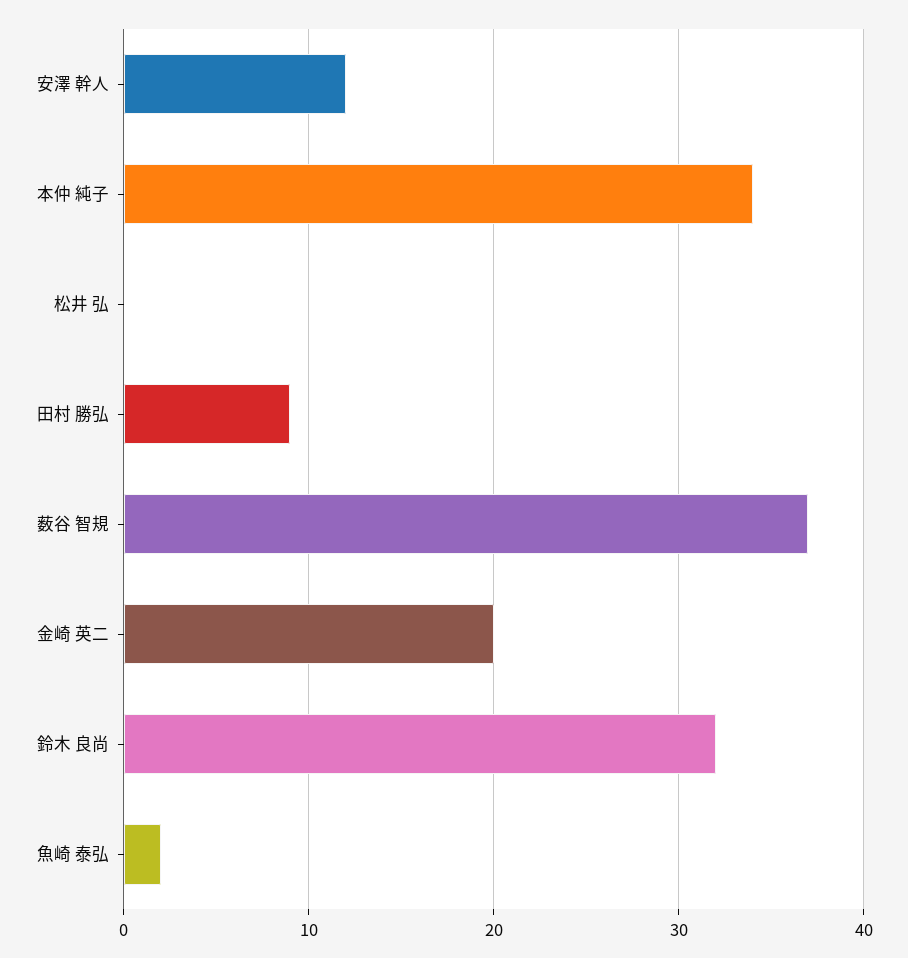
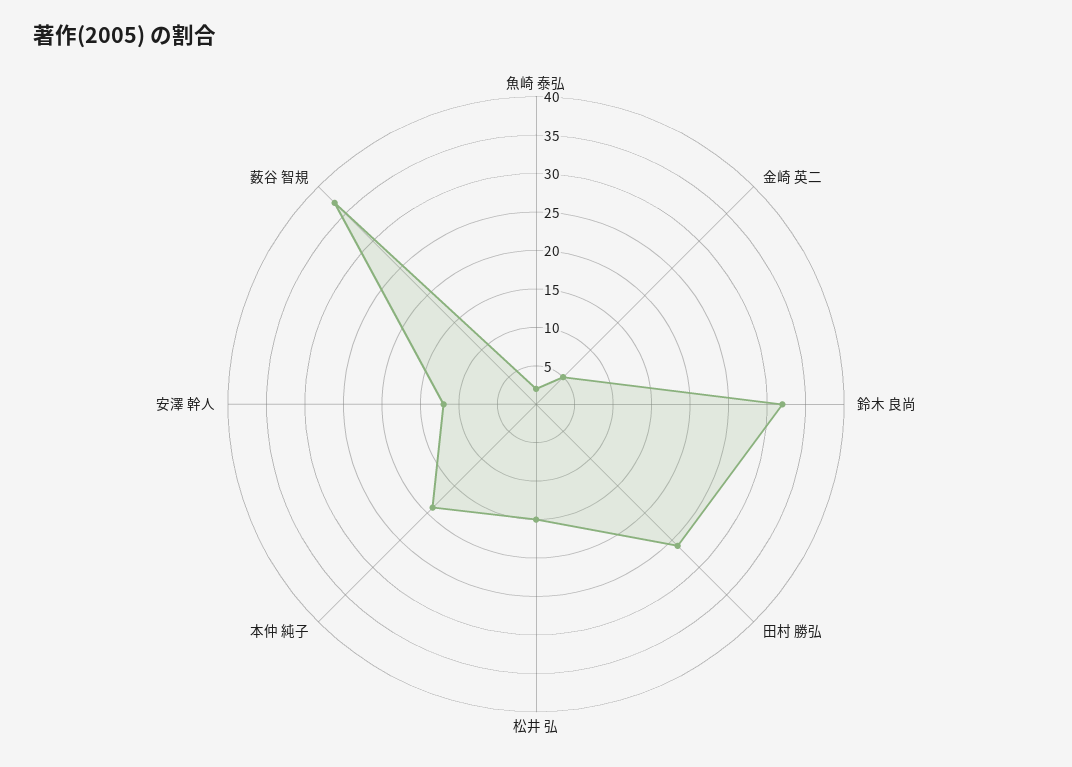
本仲 純子: 34 -> 20
松井 弘: 0 -> 15
田村 勝弘: 9 -> 25
金崎 英二: 20 -> 5

